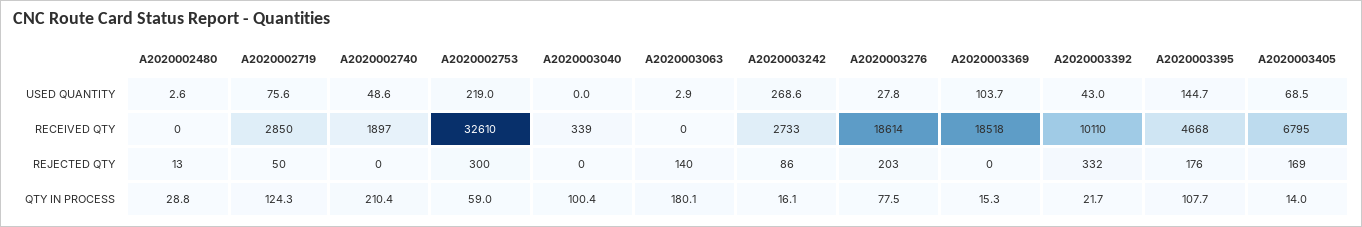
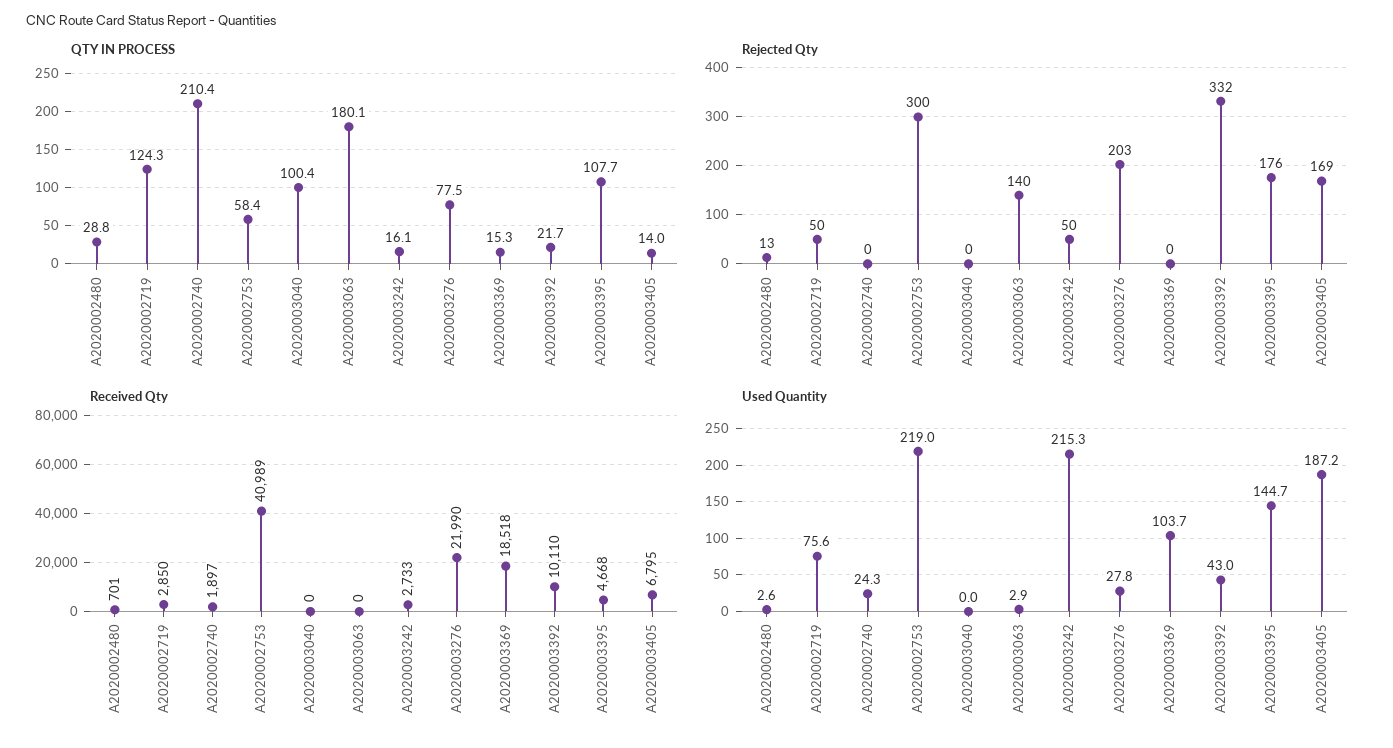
USED QUANTITY, A2020002740: 48.6 -> 24.3
USED QUANTITY, A2020003242: 268.6 -> 215.3
USED QUANTITY, A2020003405: 68.5 -> 187.2
RECEIVED QTY, A2020002480: 0 -> 701
RECEIVED QTY, A2020002753: 32610 -> 40989
RECEIVED QTY, A2020003040: 339 -> 0
RECEIVED QTY, A2020003276: 18614 -> 21990
REJECTED QTY, A2020003242: 86 -> 50
QTY IN PROCESS, A2020002753: 59 -> 58.4

